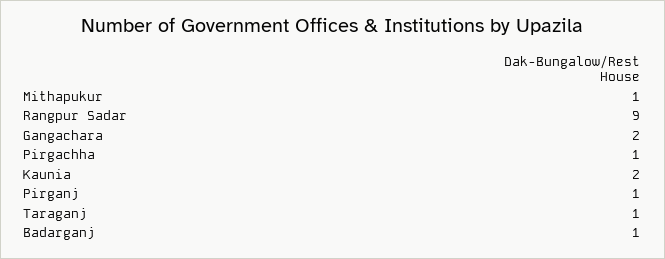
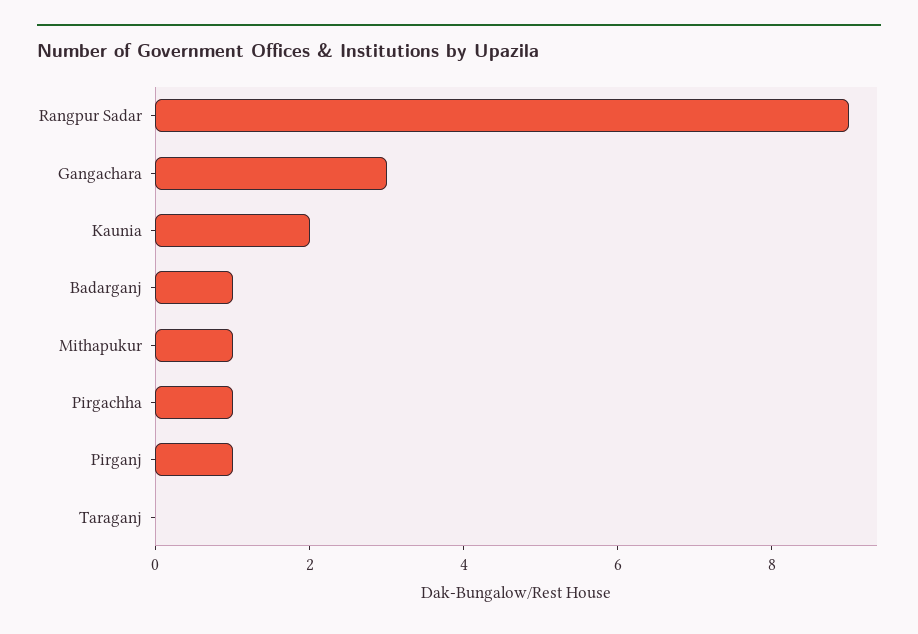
Gangachara: 2 -> 3
Taraganj: 1 -> 0

